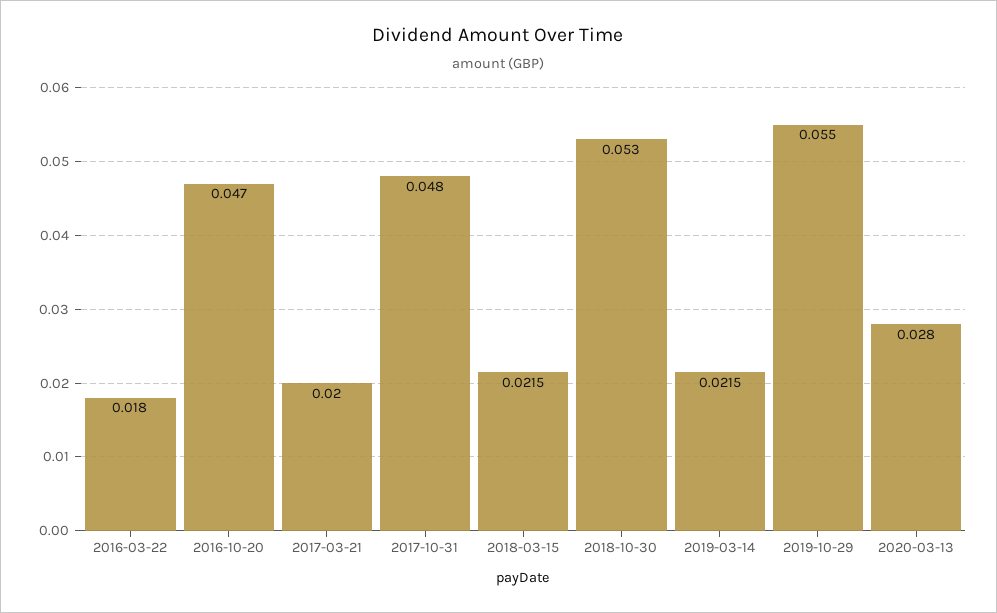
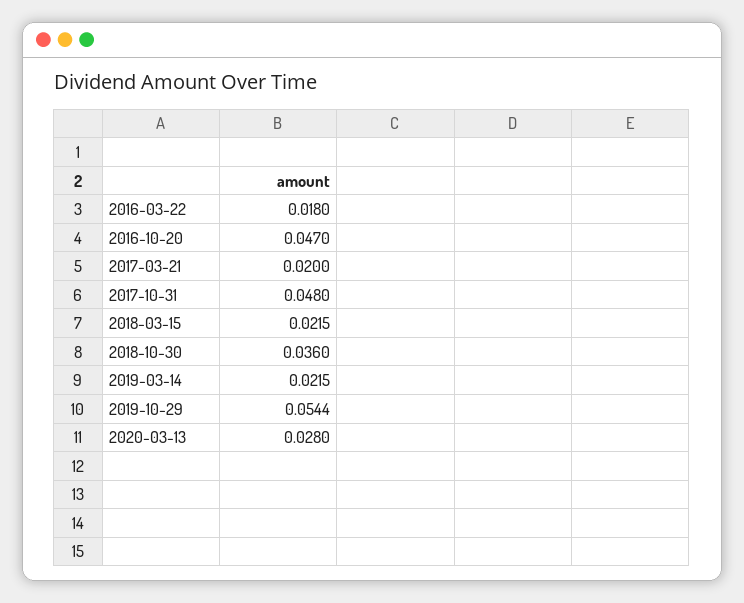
2018-10-30: 0.053 -> 0.036
2019-10-29: 0.055 -> 0.0544

